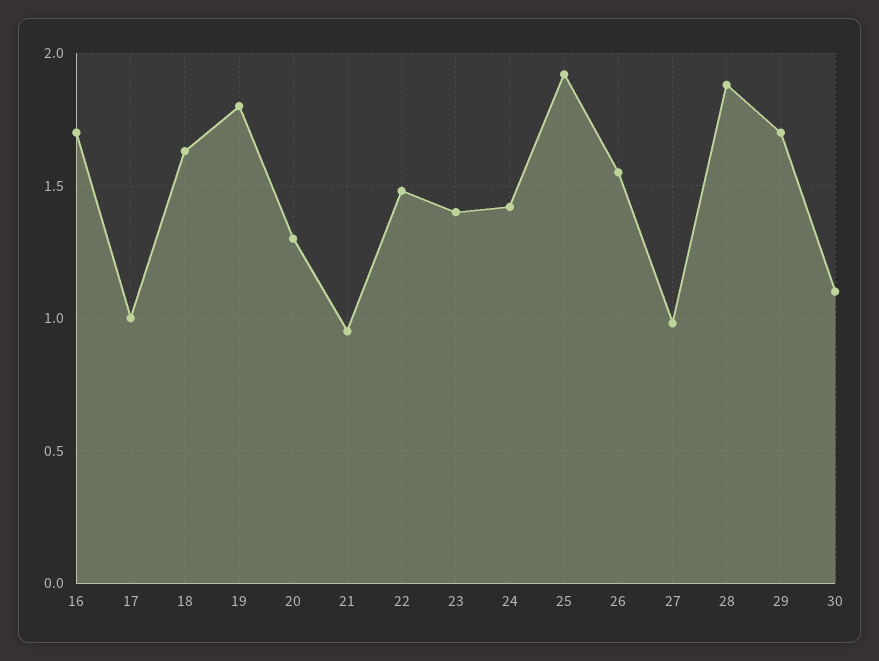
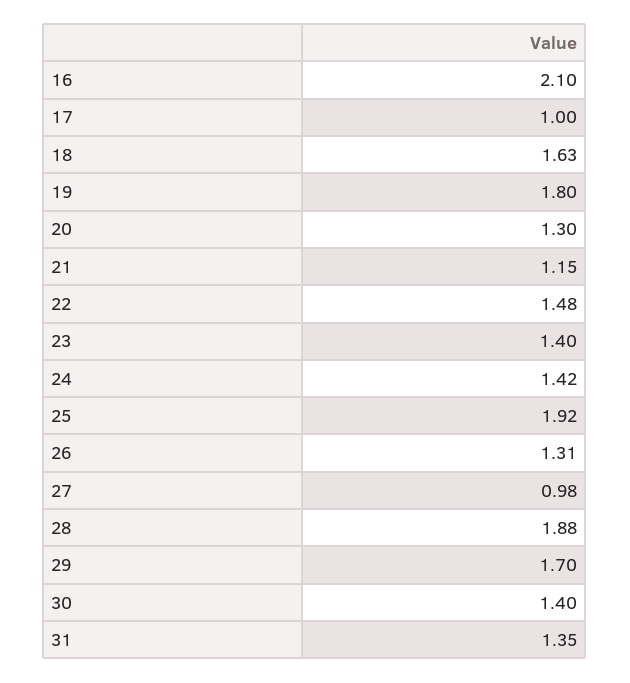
16: 1.7 -> 2.1
21: 0.95 -> 1.15
26: 1.55 -> 1.31
30: 1.1 -> 1.4
31: none -> 1.35

